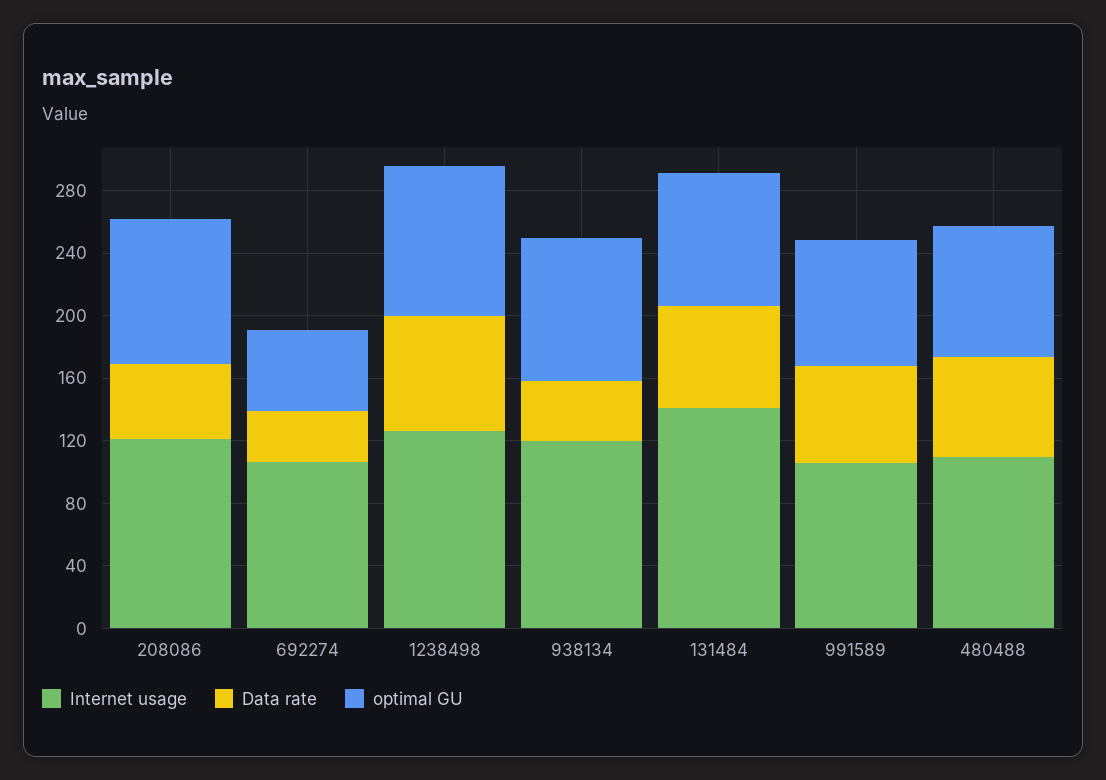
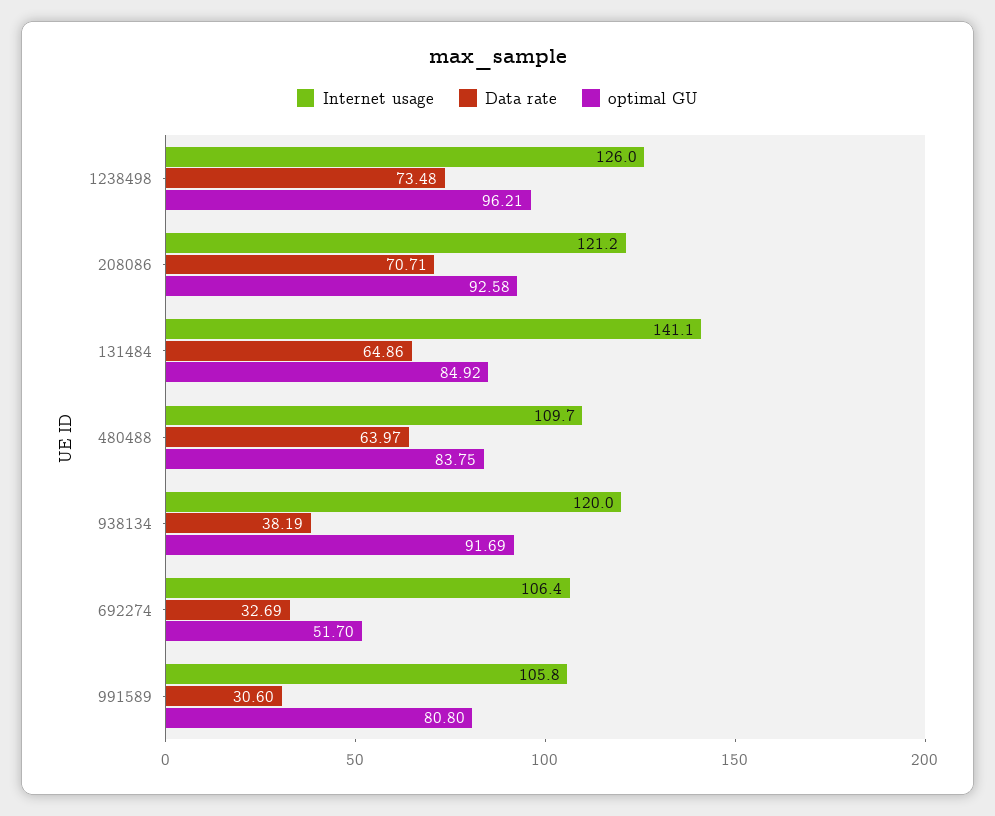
Data rate, 208086: 50 -> 70.71
Data rate, 991589: 60 -> 30.6

